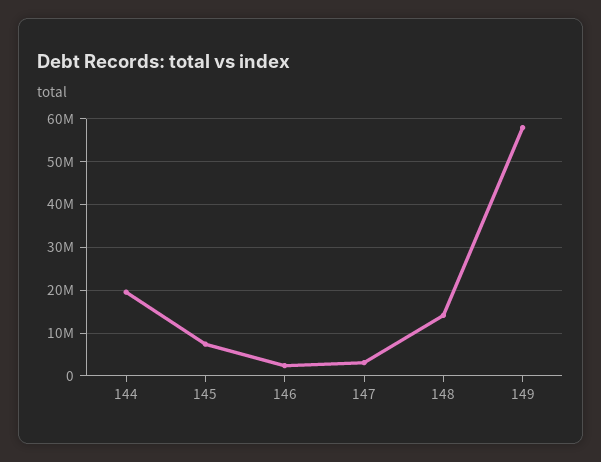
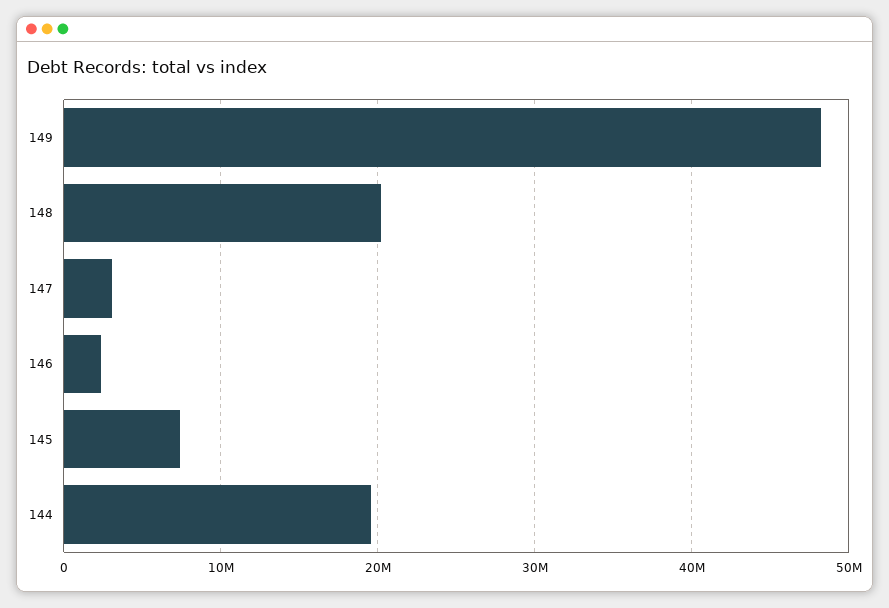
148: 14000000 -> 20000000
149: 58000000 -> 48000000

